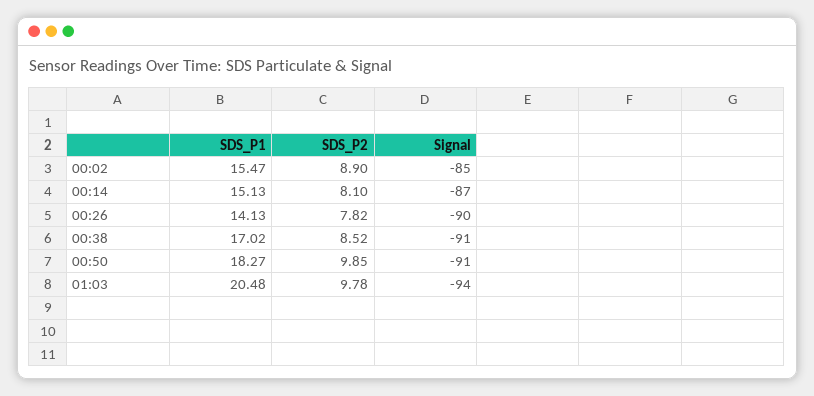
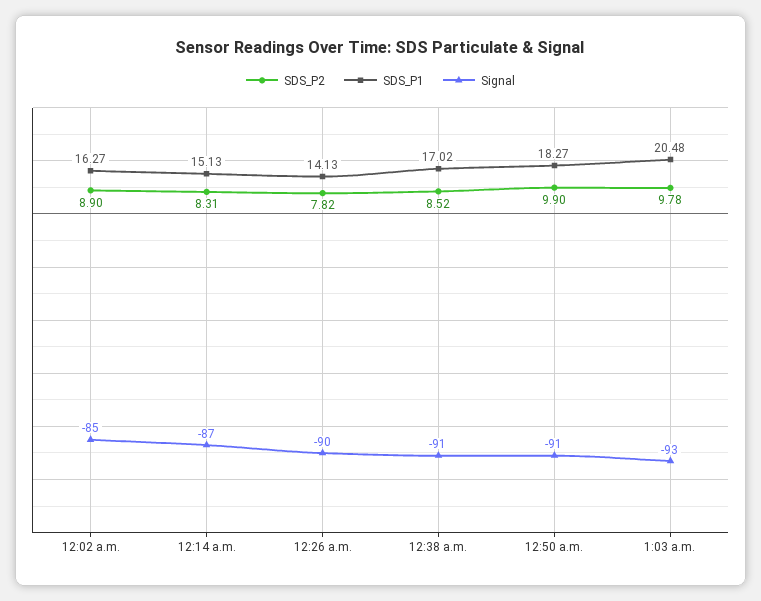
SDS_P1, 00:02: 15.47 -> 16.27
SDS_P2, 00:14: 8.1 -> 8.31
SDS_P2, 00:50: 9.85 -> 9.9
Signal, 01:03: -94 -> -93

